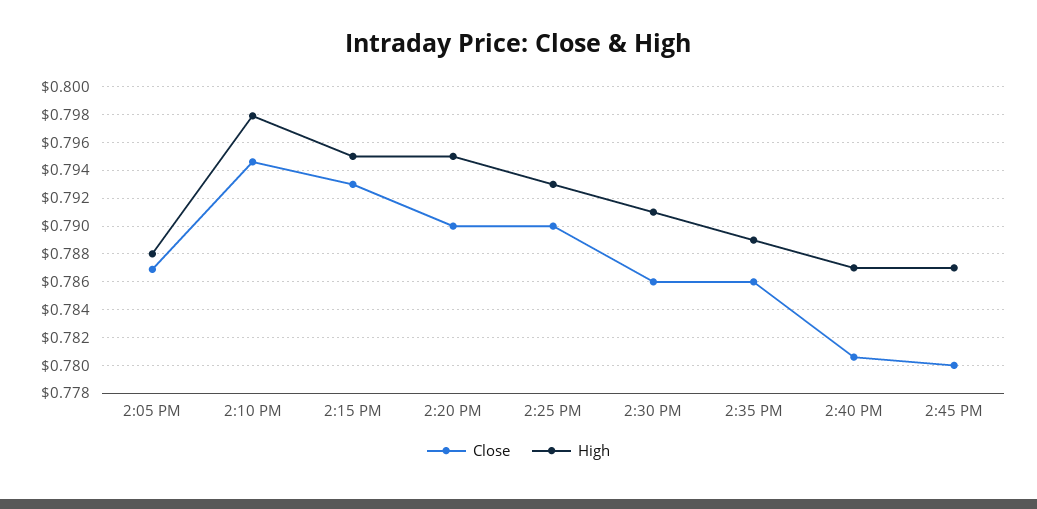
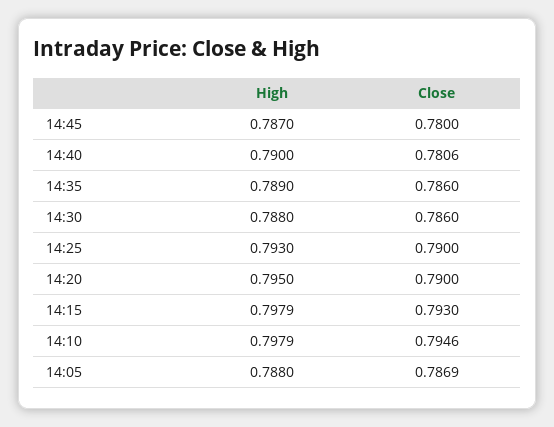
High, 2:15 PM: 0.795 -> 0.7979
High, 2:30 PM: 0.791 -> 0.788
High, 2:40 PM: 0.787 -> 0.79

